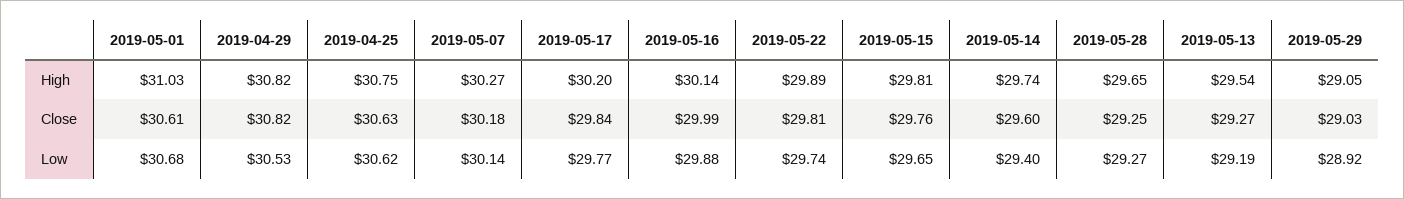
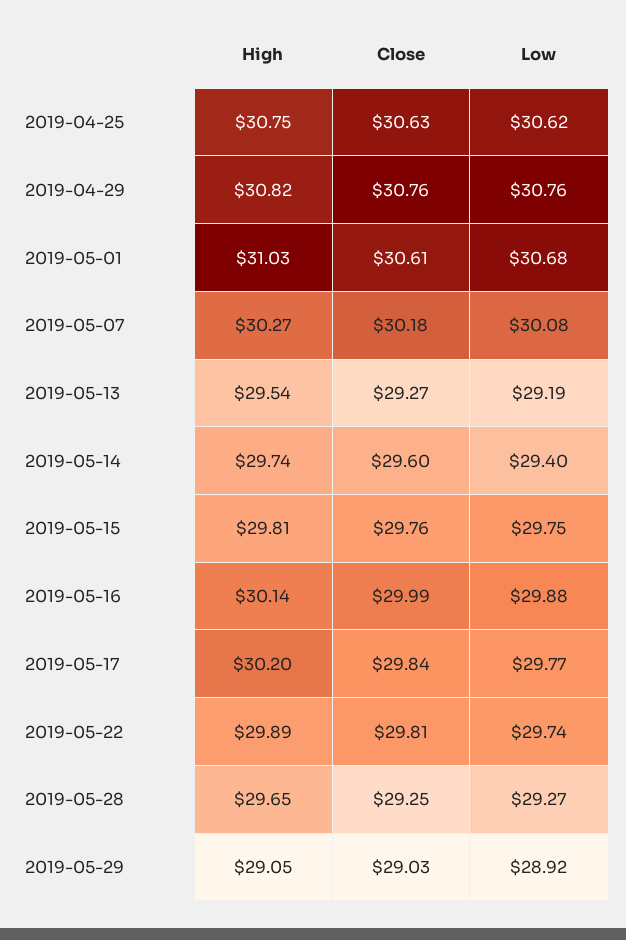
2019-04-29, Close: 30.82 -> 30.76
2019-04-29, Low: 30.53 -> 30.76
2019-05-07, Low: 30.14 -> 30.08
2019-05-15, Low: 29.65 -> 29.75

